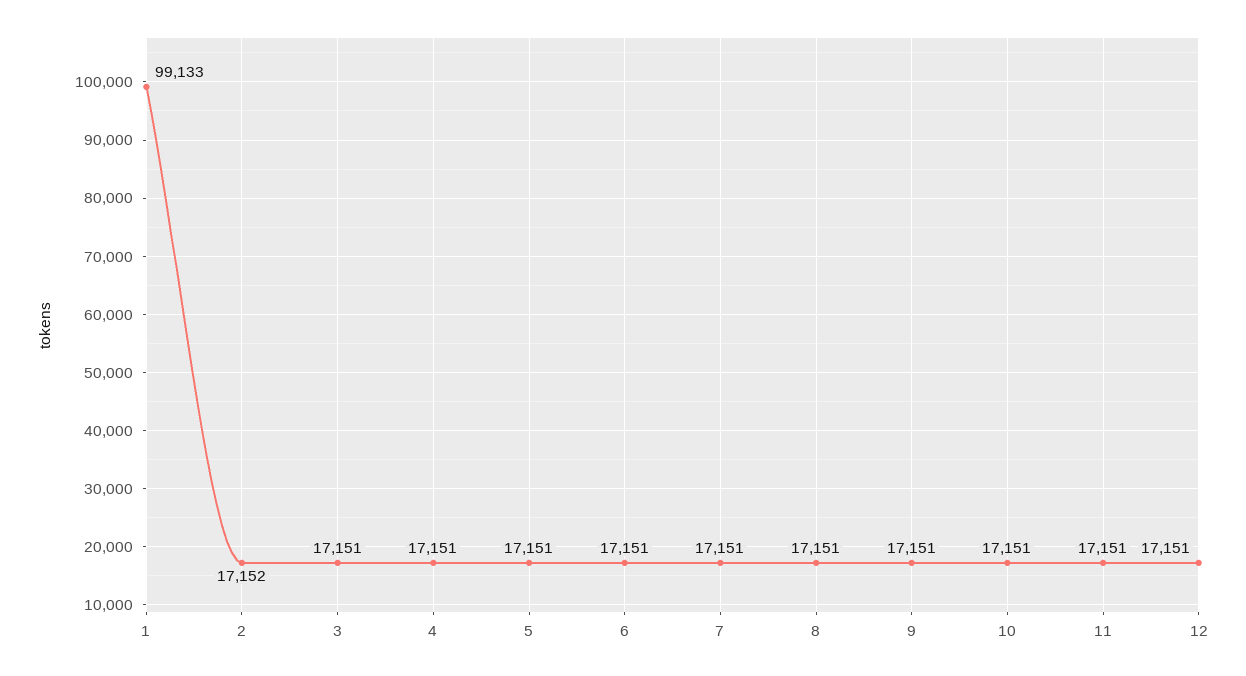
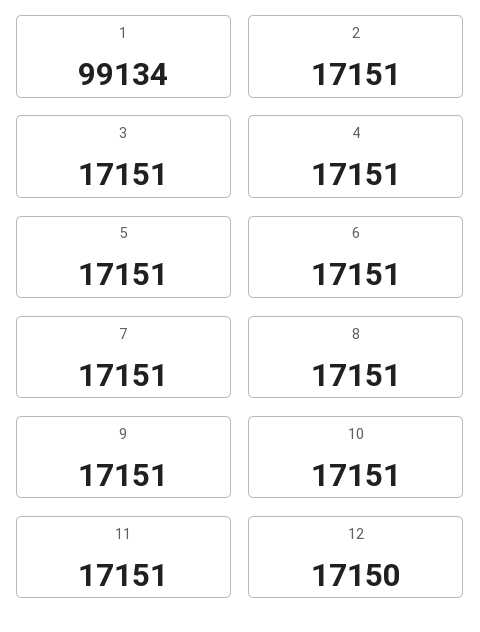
1: 99133 -> 99134
2: 17152 -> 17151
12: 17151 -> 17150

